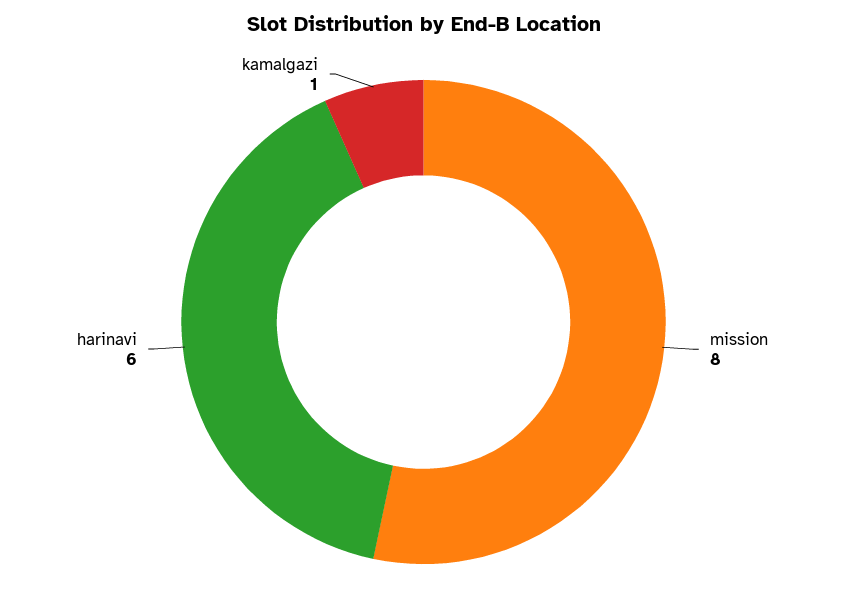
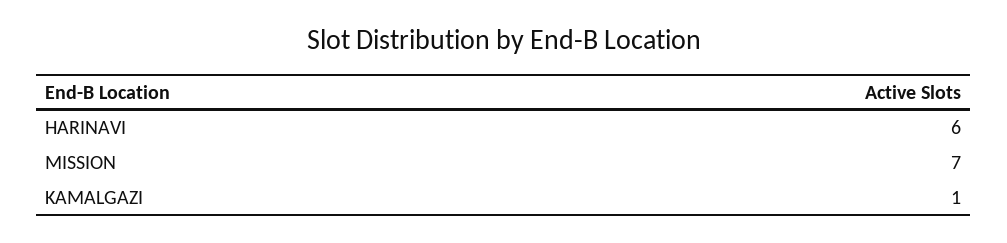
mission: 8 -> 7

